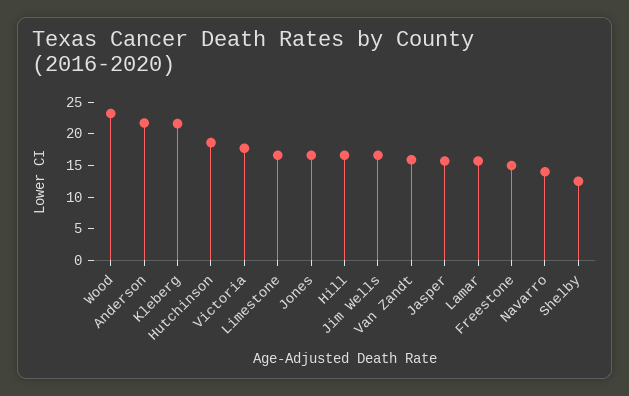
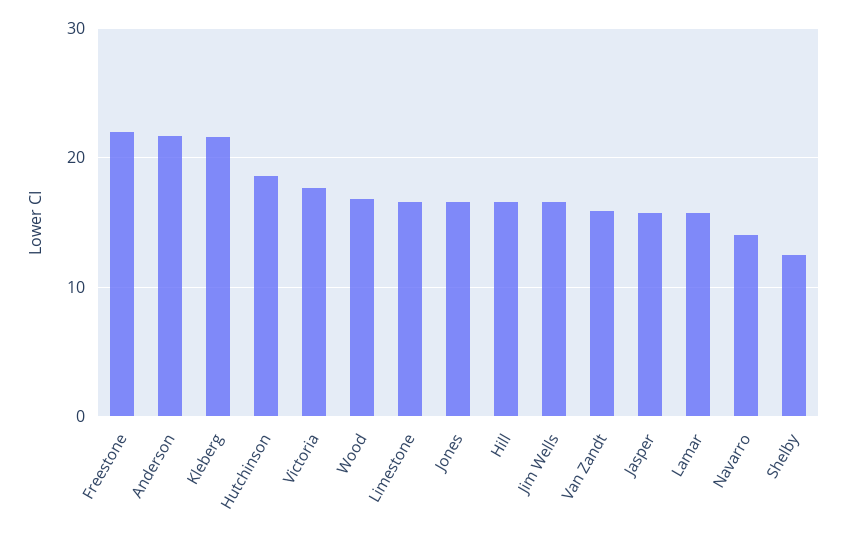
Wood: 22.5 -> 17
Freestone: 15 -> 22

